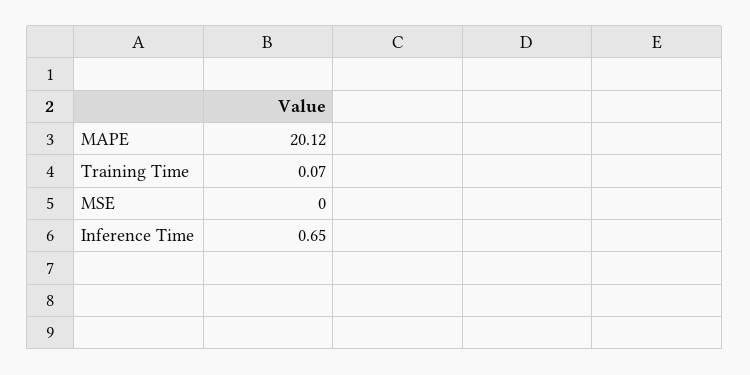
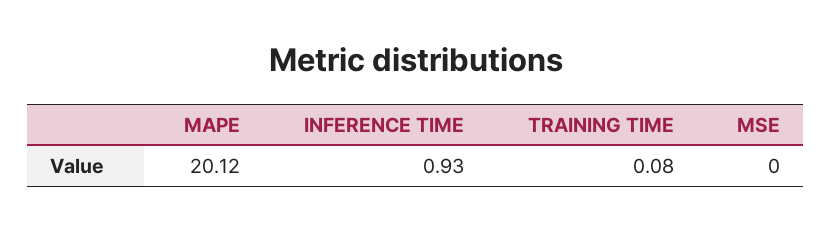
Training Time: 0.07 -> 0.08
Inference Time: 0.65 -> 0.93

